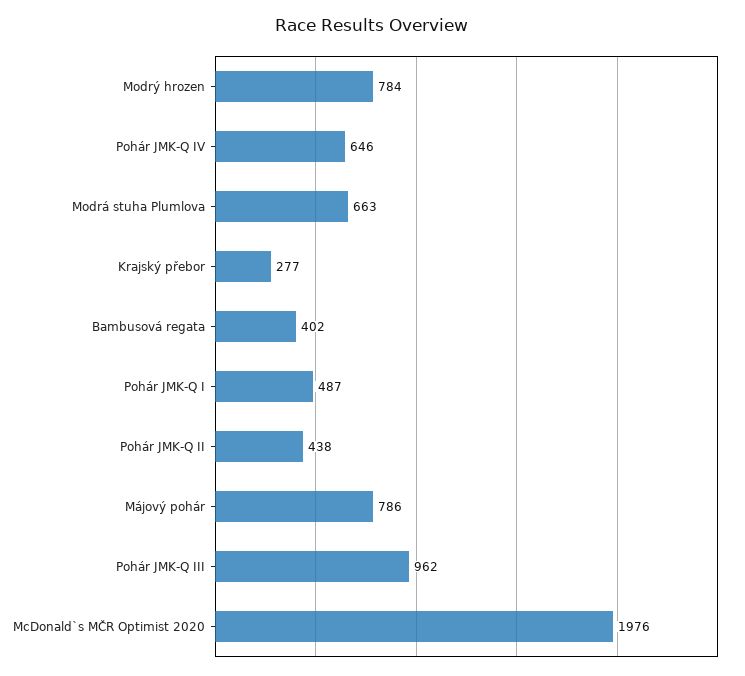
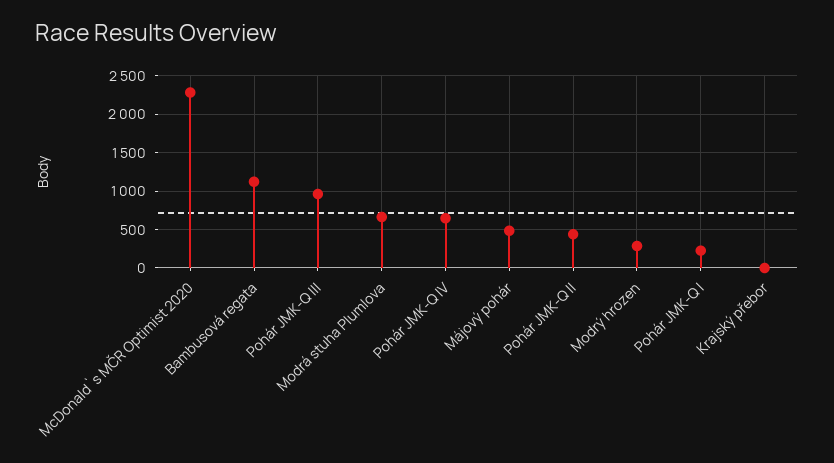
Modrý hrozen: 784 -> 300
Krajský přebor: 277 -> 0
Bambusová regata: 402 -> 1100
Pohár JMK-Q I: 487 -> 200
Májový pohár: 786 -> 500
McDonald`s MČR Optimist 2020: 1976 -> 2300

